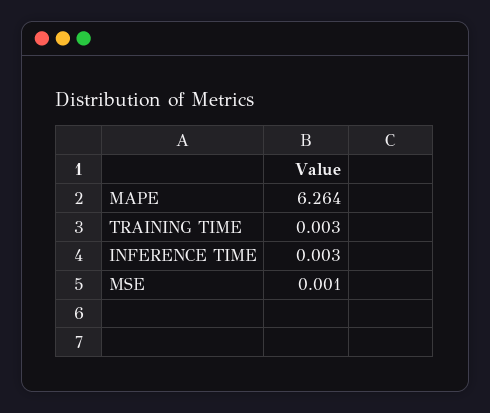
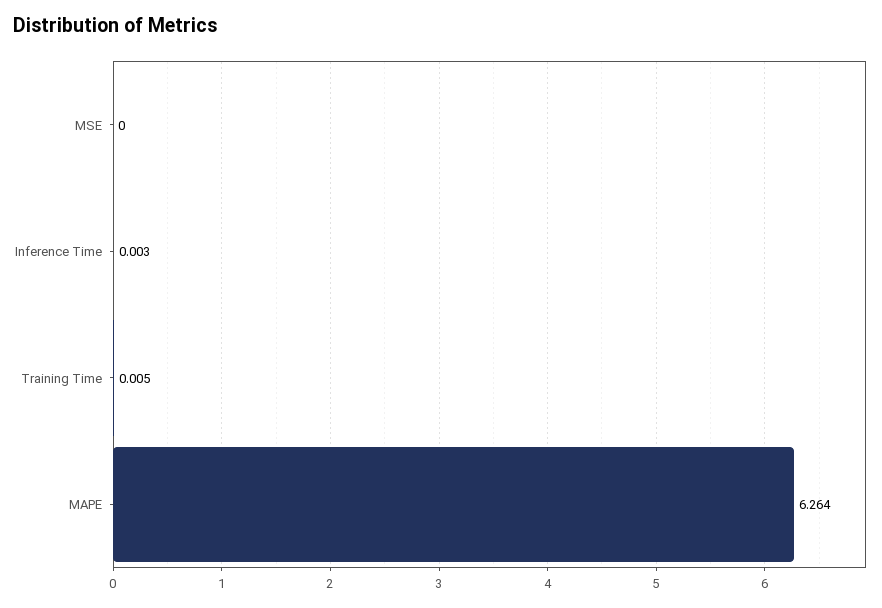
TRAINING TIME: 0.003 -> 0.005
MSE: 0.001 -> 0

